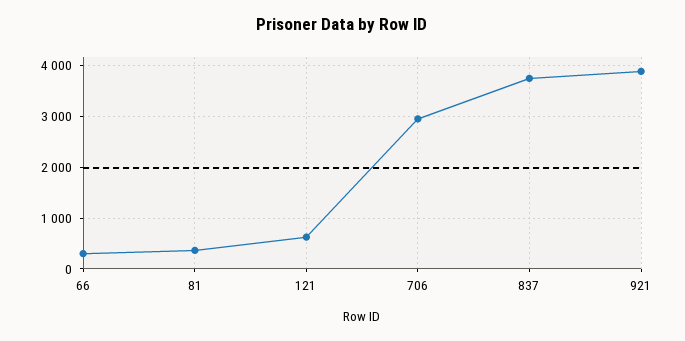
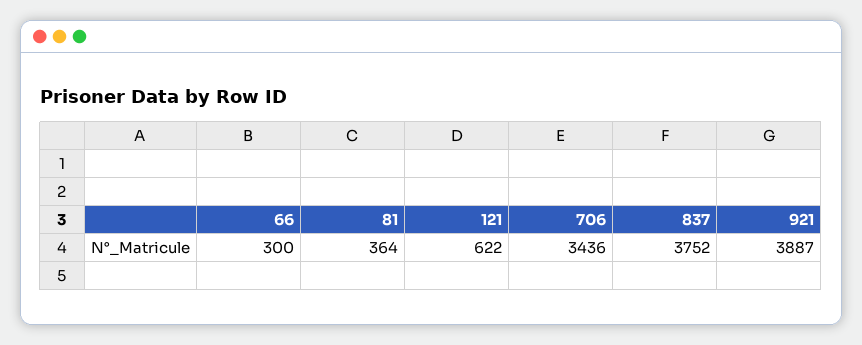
706: 3000 -> 3436

